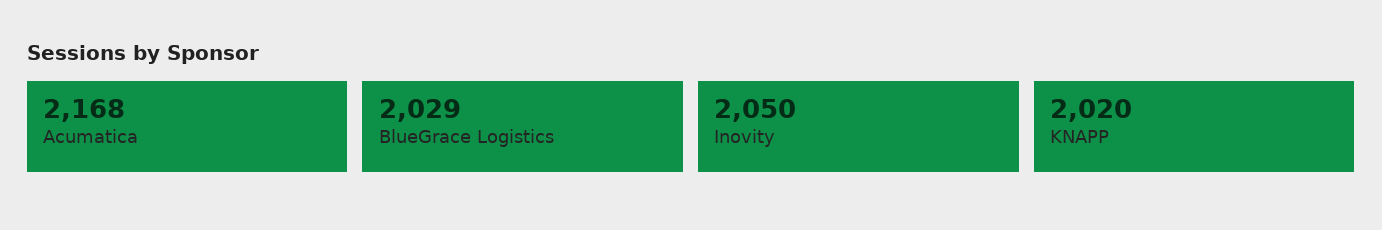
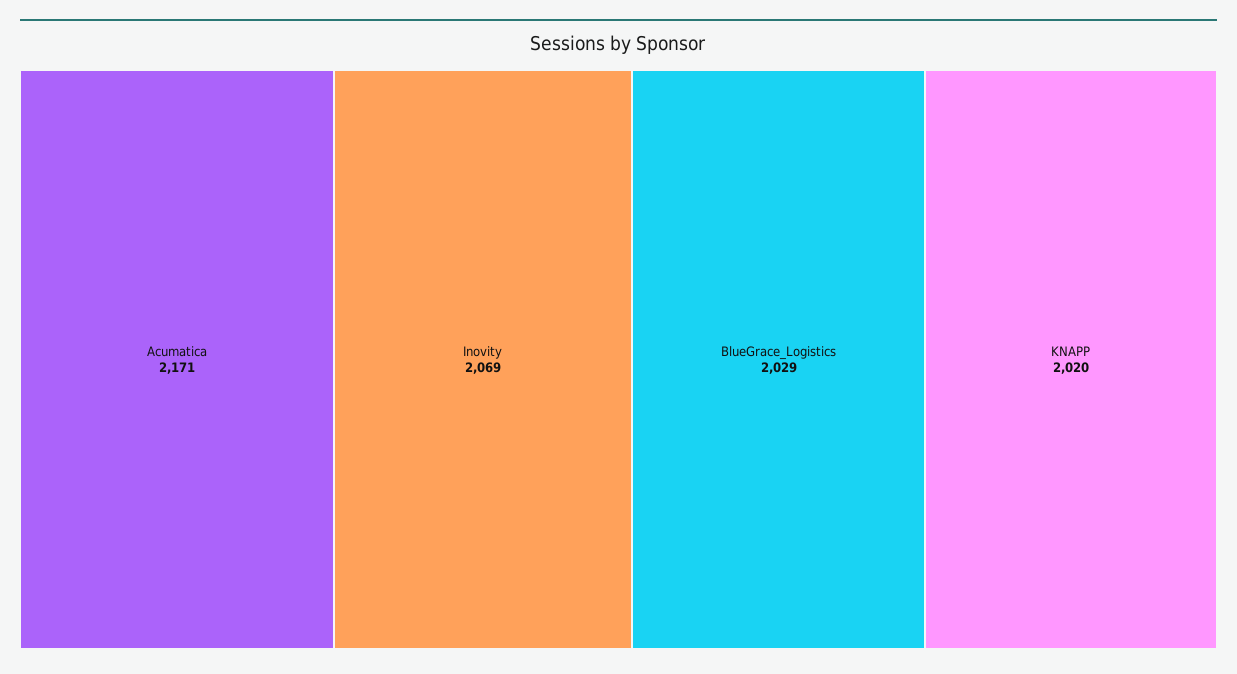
Acumatica: 2168 -> 2171
Inovity: 2050 -> 2069

